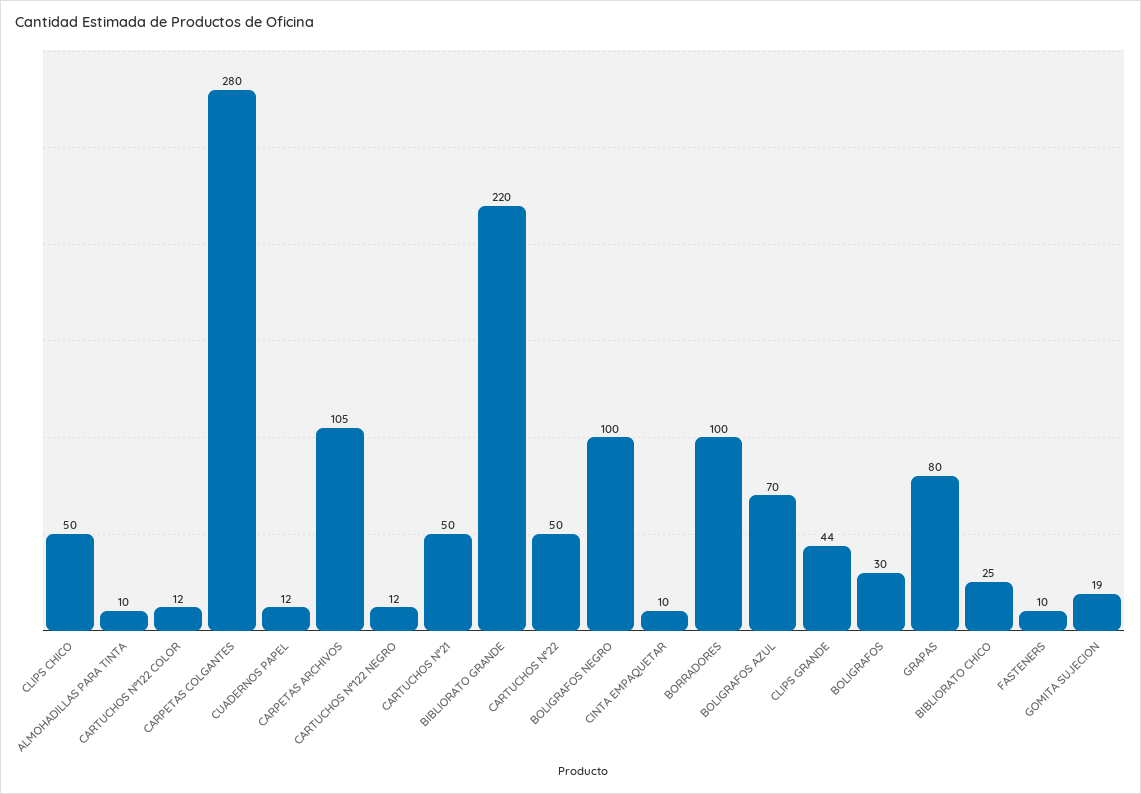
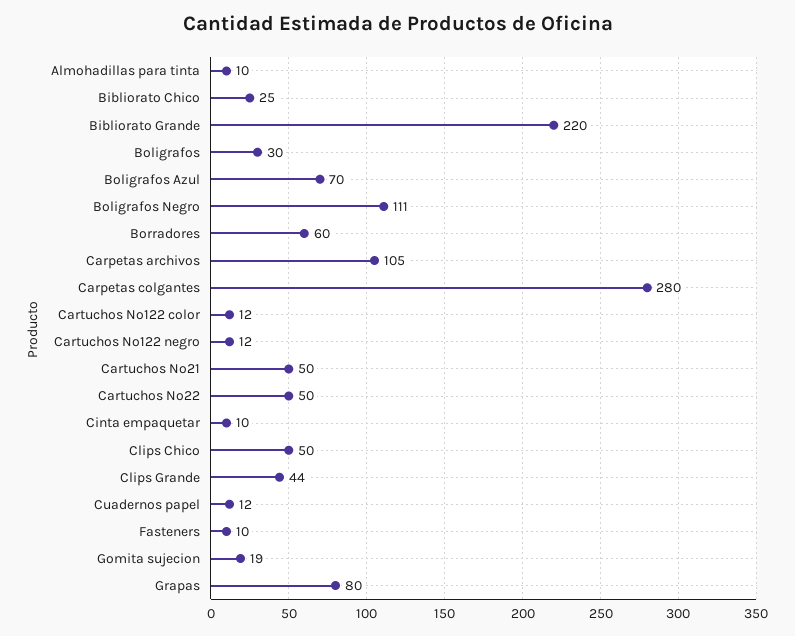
BOLIGRAFOS NEGRO: 100 -> 111
BORRADORES: 100 -> 60

